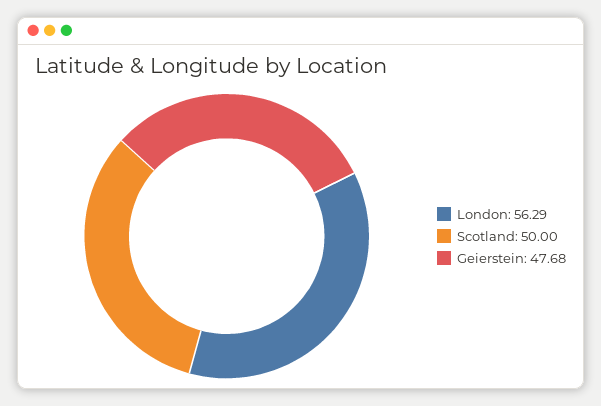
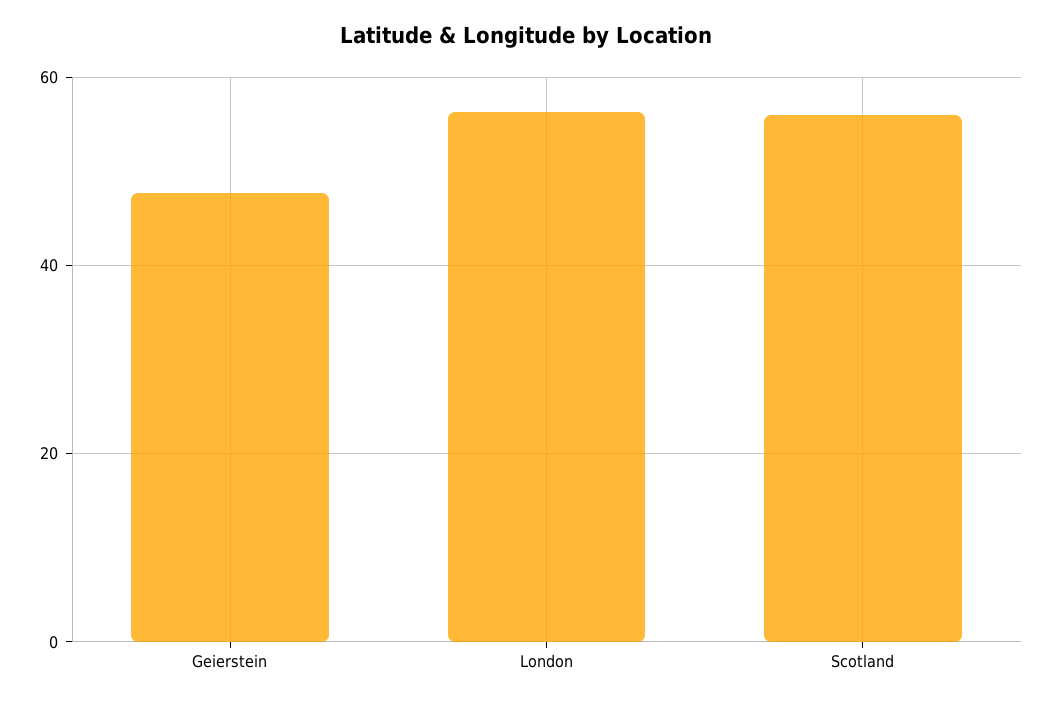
Scotland: 50 -> 56

